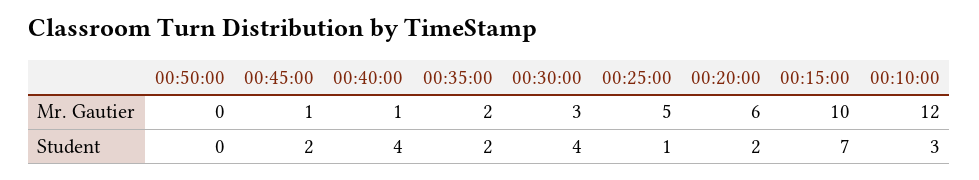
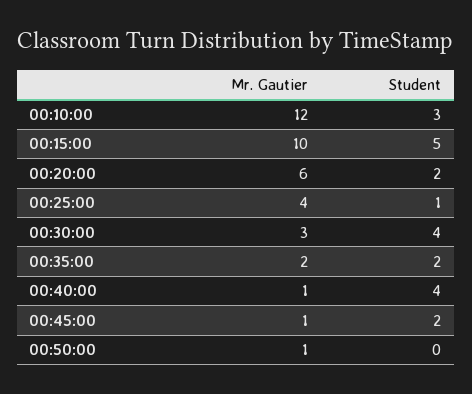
00:50:00, Mr. Gautier: 0 -> 1
00:25:00, Mr. Gautier: 5 -> 4
00:15:00, Student: 7 -> 5

